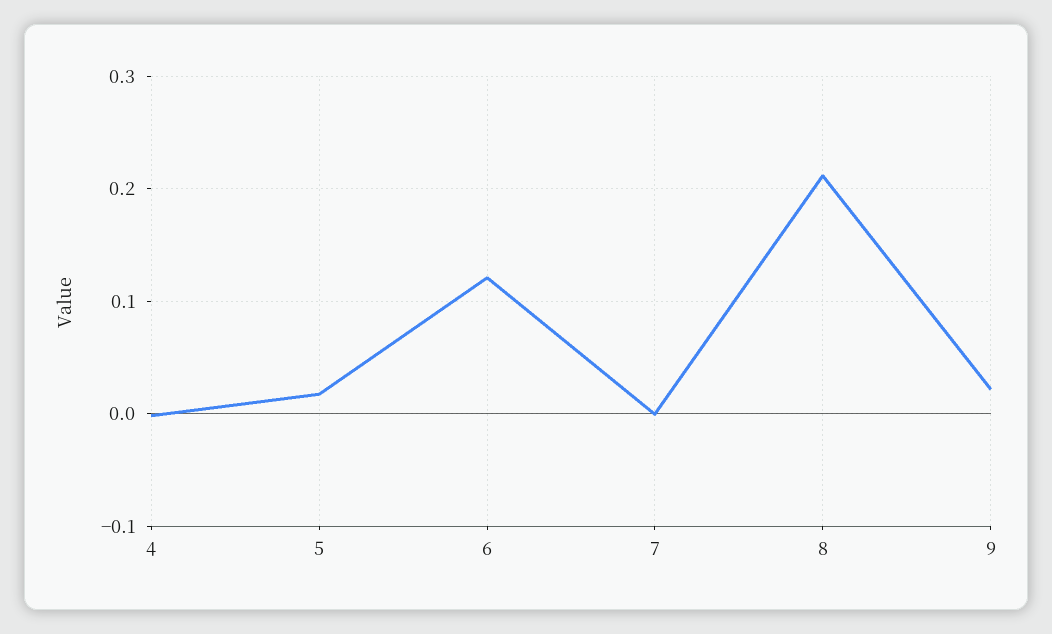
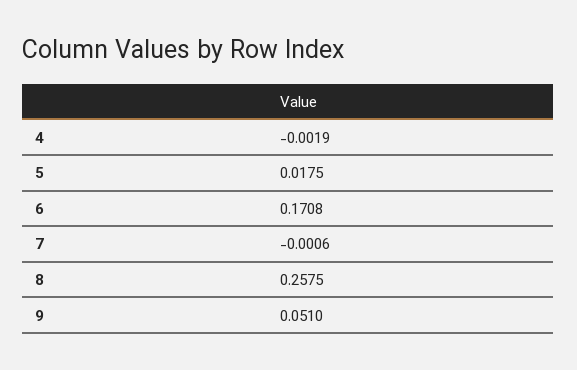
6: 0.12 -> 0.1708
8: 0.21 -> 0.2575
9: 0.02 -> 0.051

